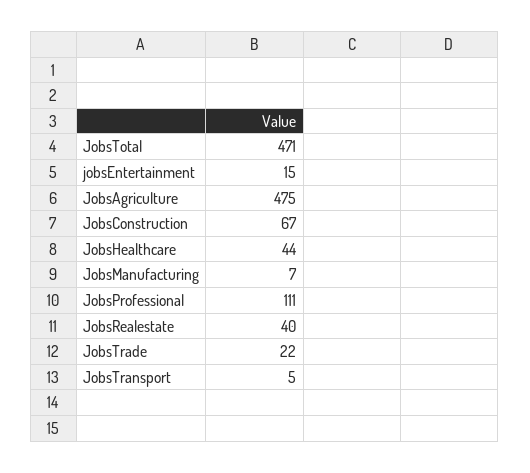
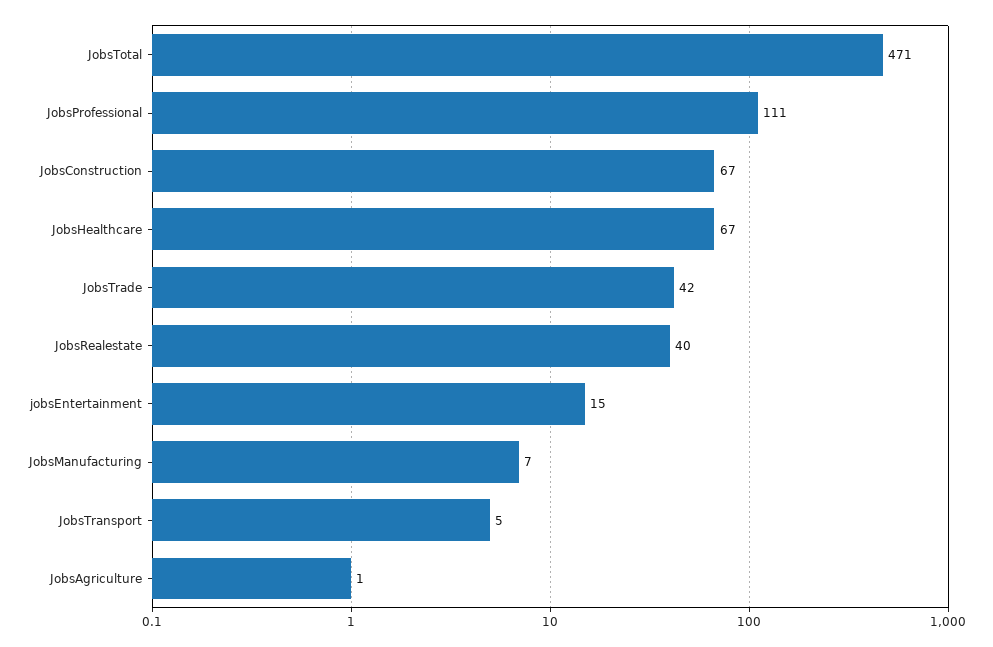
JobsAgriculture: 475 -> 1
JobsHealthcare: 44 -> 67
JobsTrade: 22 -> 42

